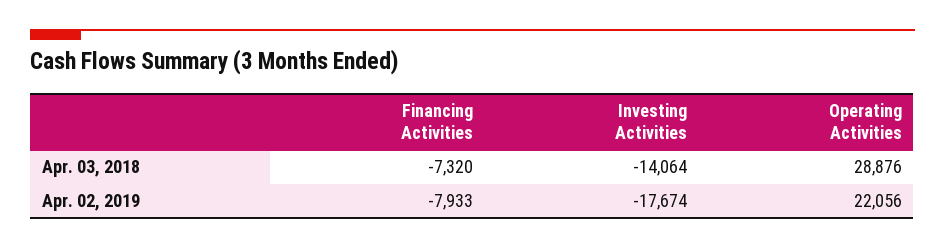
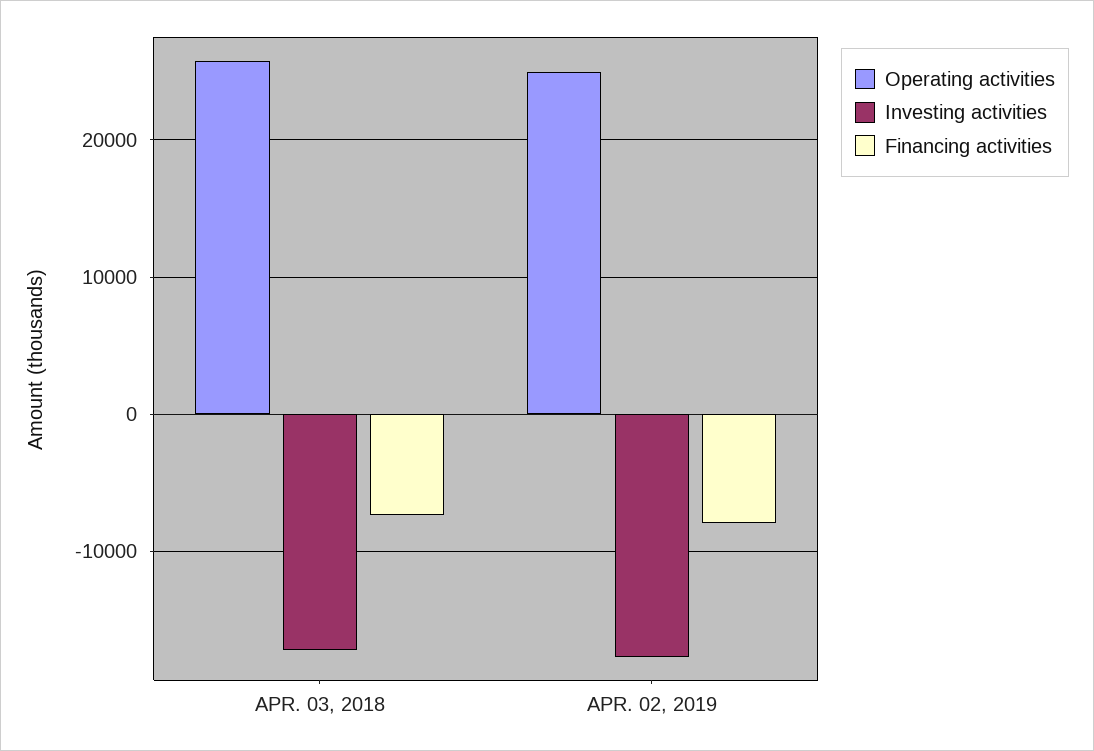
Investing Activities, Apr. 03, 2018: -14064 -> -17000
Operating Activities, Apr. 03, 2018: 28876 -> 26000
Operating Activities, Apr. 02, 2019: 22056 -> 25000

